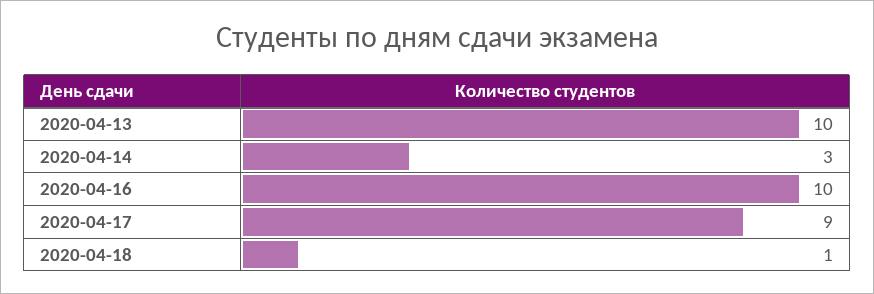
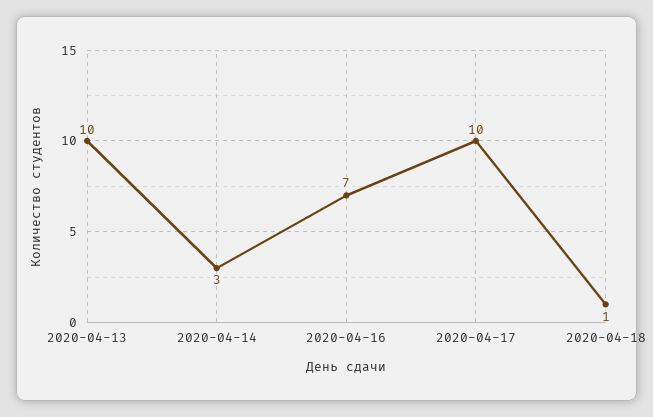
2020-04-16: 10 -> 7
2020-04-17: 9 -> 10

